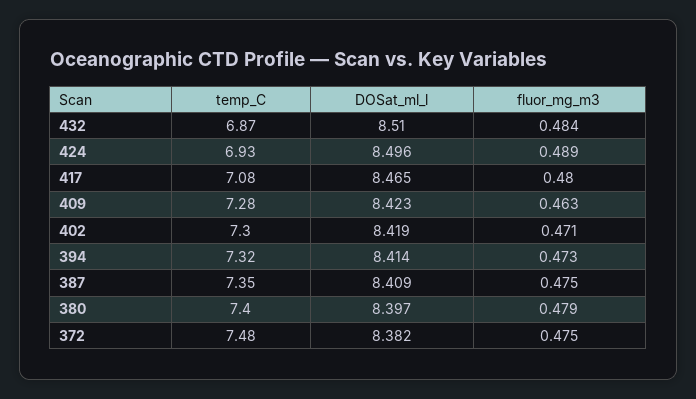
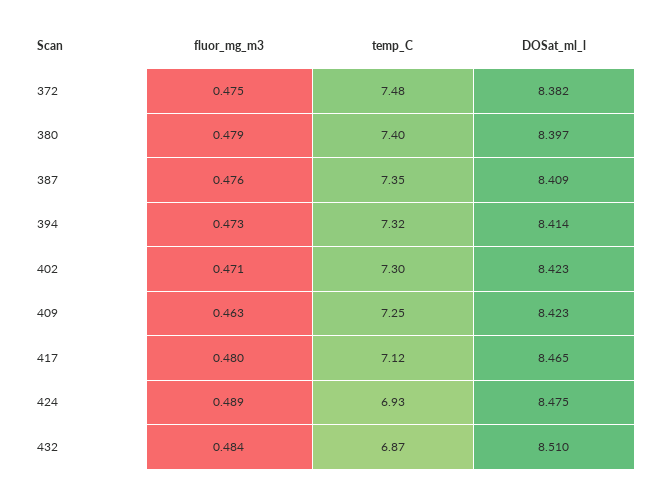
DOSat_ml_l, 424: 8.496 -> 8.475
temp_C, 417: 7.08 -> 7.12
temp_C, 409: 7.28 -> 7.25
DOSat_ml_l, 402: 8.419 -> 8.423
fluor_mg_m3, 387: 0.475 -> 0.476

